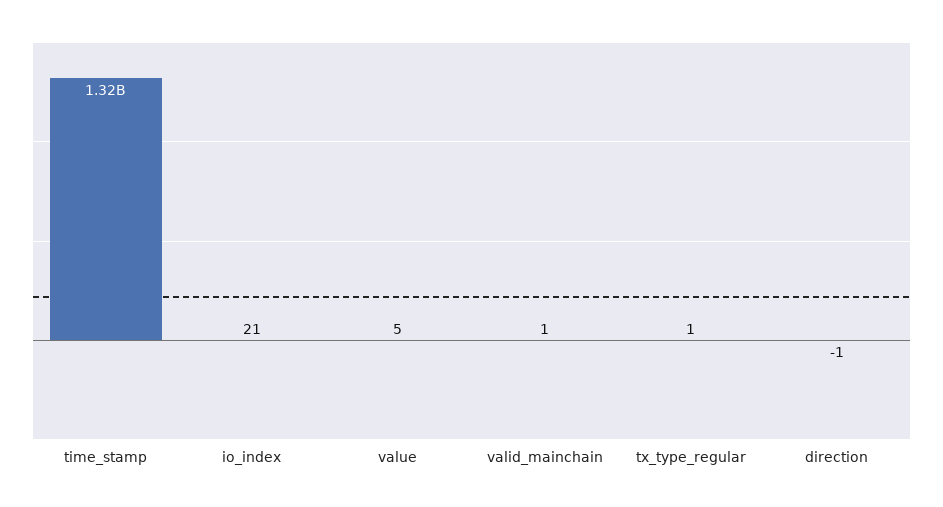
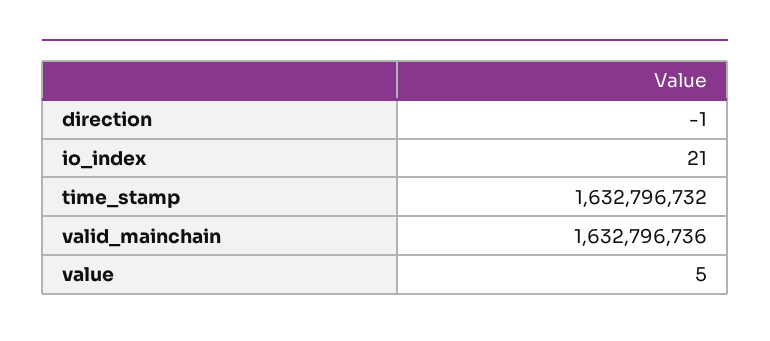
time_stamp: 1320000000 -> 1632796732
valid_mainchain: 1 -> 1632796736
tx_type_regular: 1 -> none

